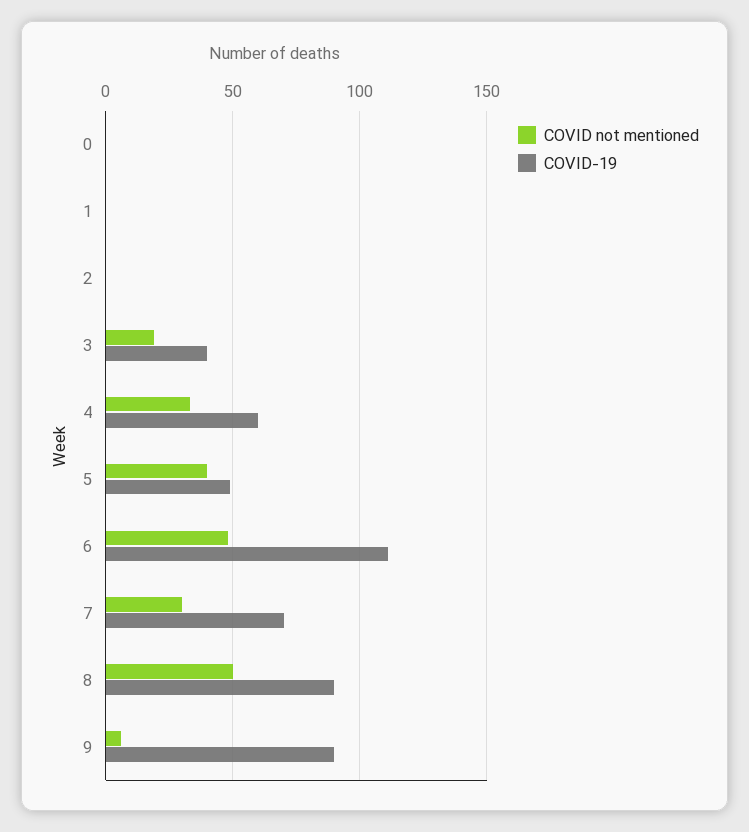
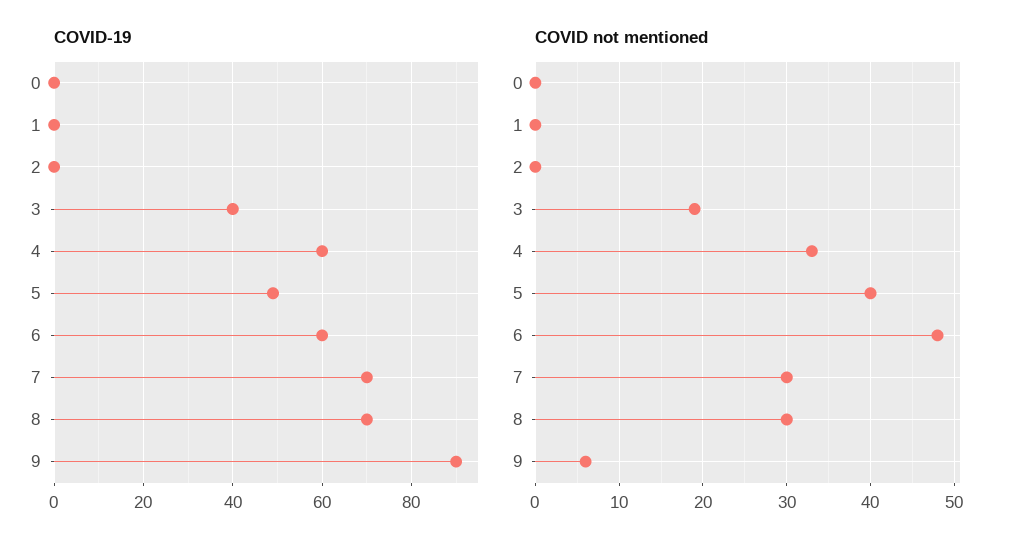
COVID-19, 6: 110 -> 60
COVID not mentioned, 8: 50 -> 30
COVID-19, 8: 90 -> 70

